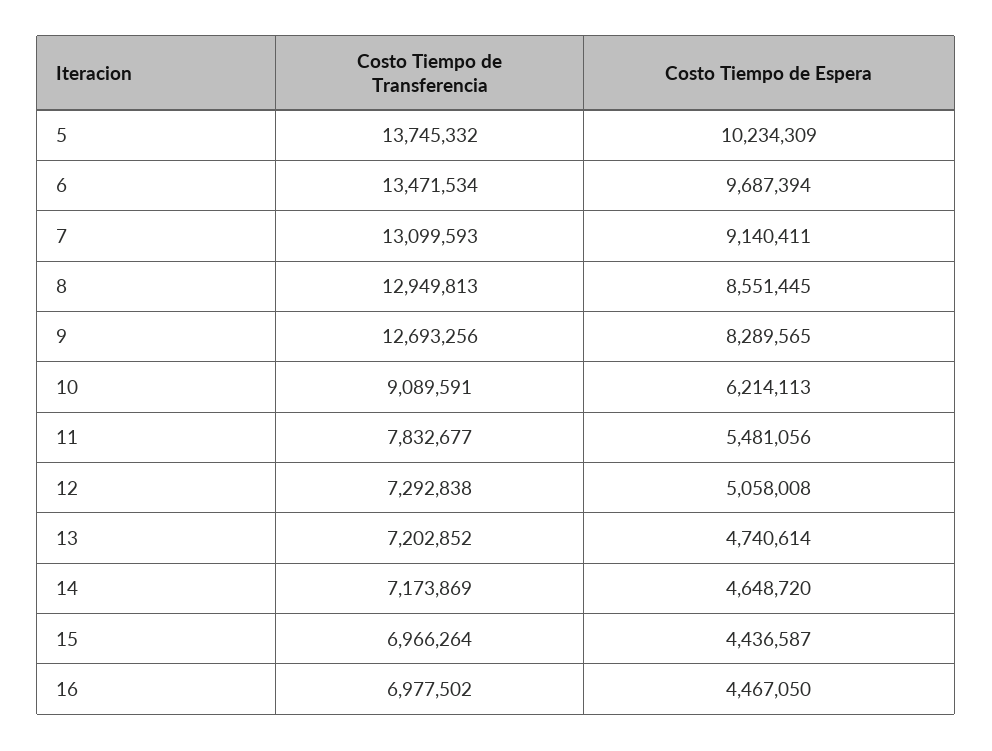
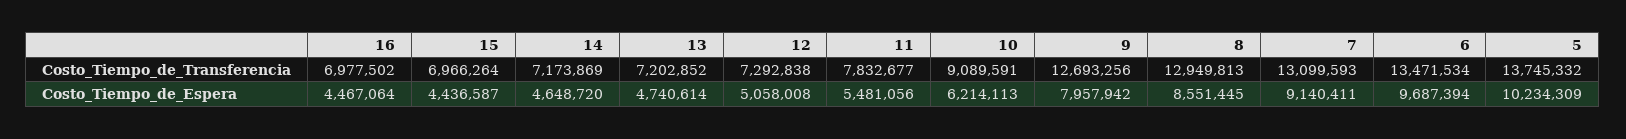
Costo Tiempo de Espera, 9: 8289565 -> 7957942
Costo Tiempo de Espera, 16: 4467050 -> 4467064

